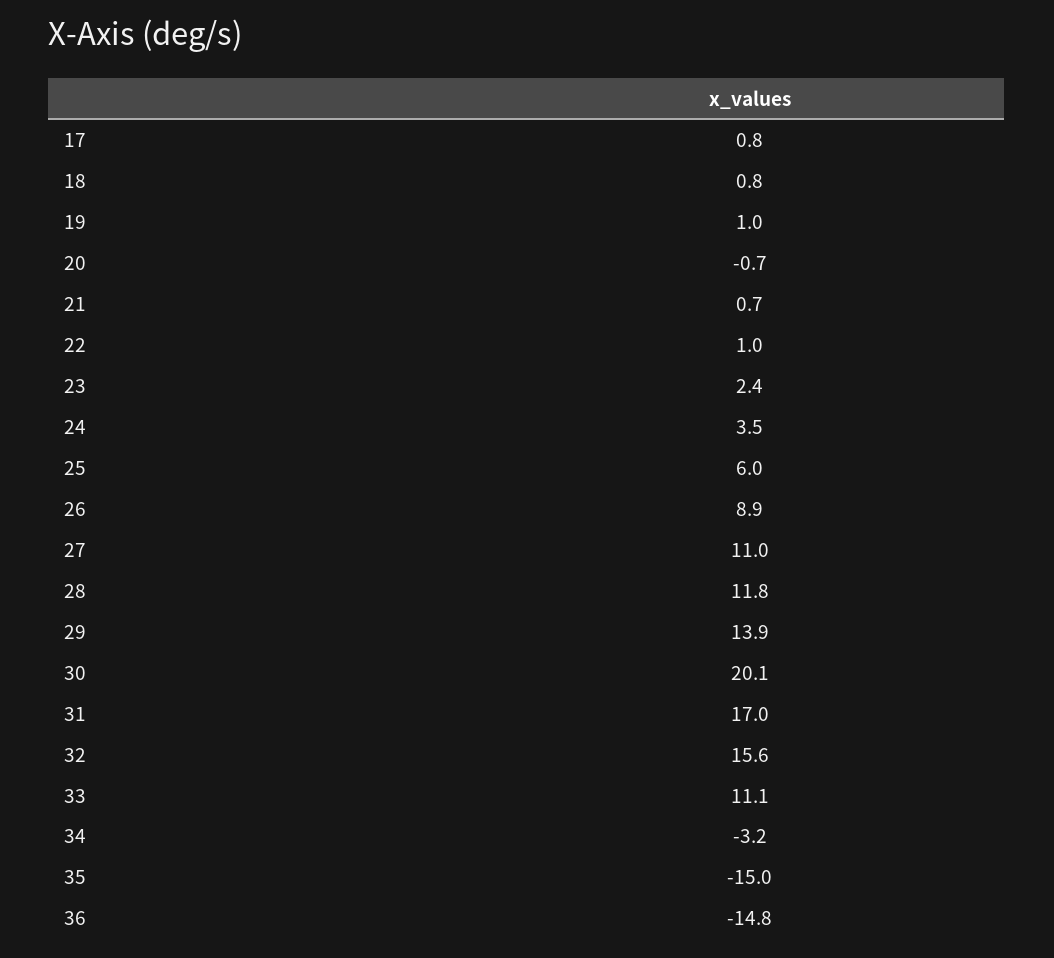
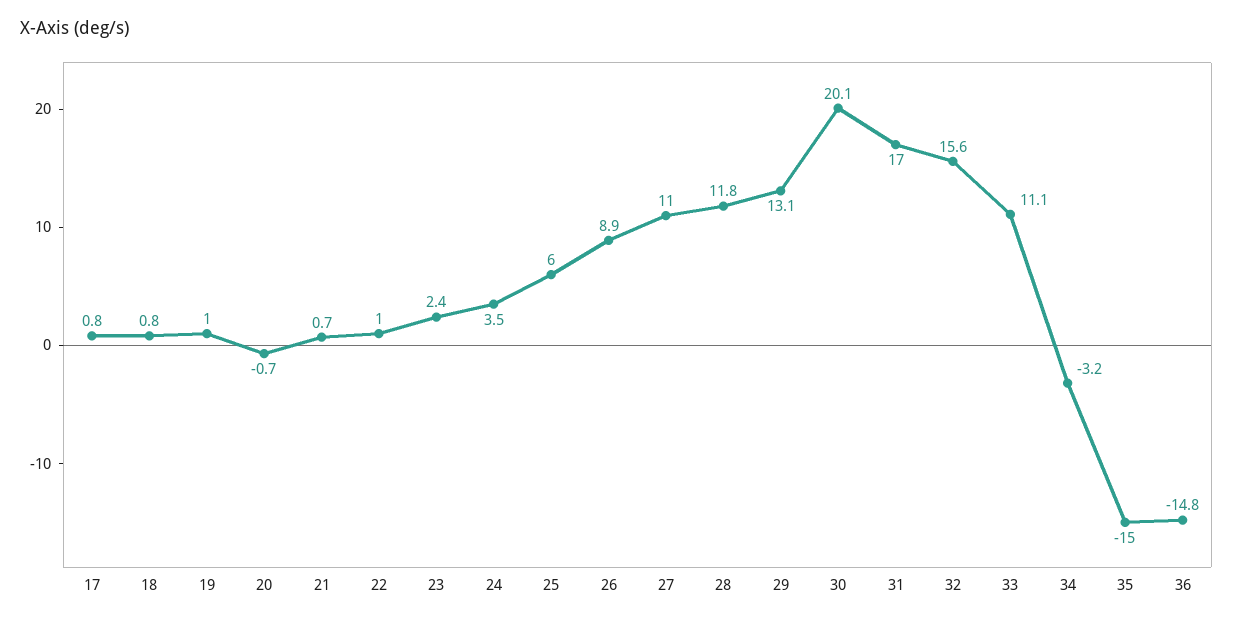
29: 13.9 -> 13.1

